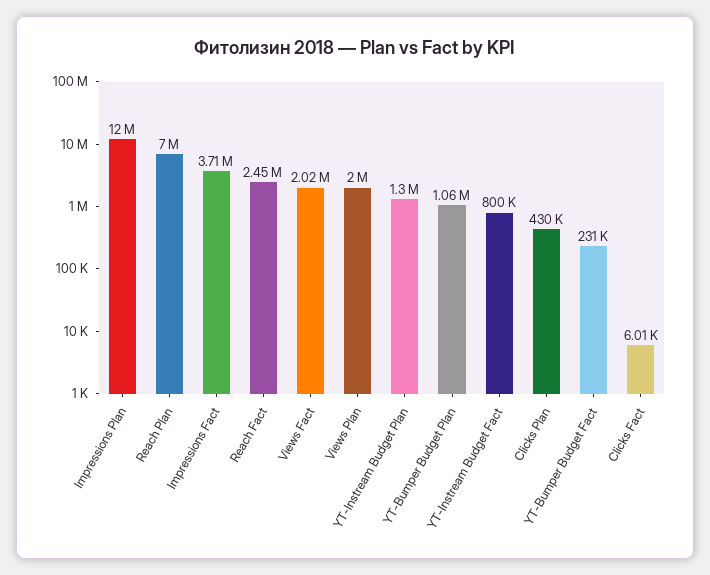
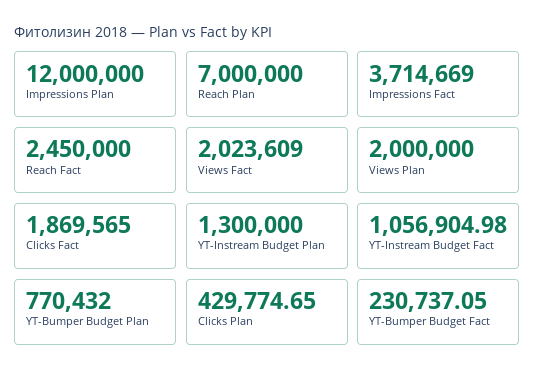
YT-Bumper Budget Plan: 1060000 -> 770432
YT-Instream Budget Fact: 800000 -> 1056904.98
Clicks Fact: 6010 -> 1869565

